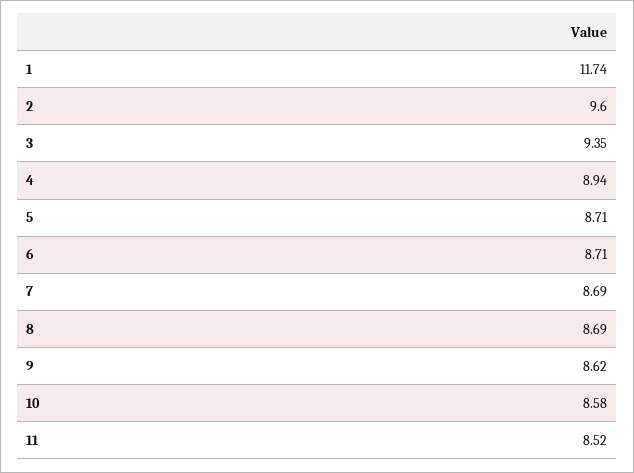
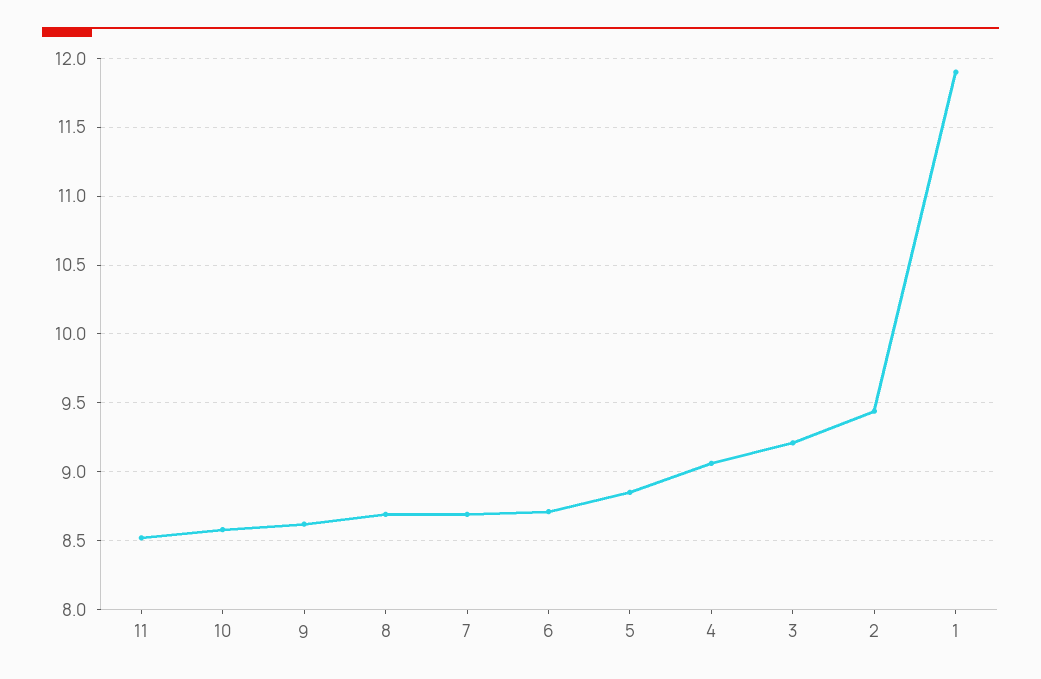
1: 11.74 -> 11.9
2: 9.6 -> 9.45
3: 9.35 -> 9.2
4: 8.94 -> 9.05
5: 8.71 -> 8.85

